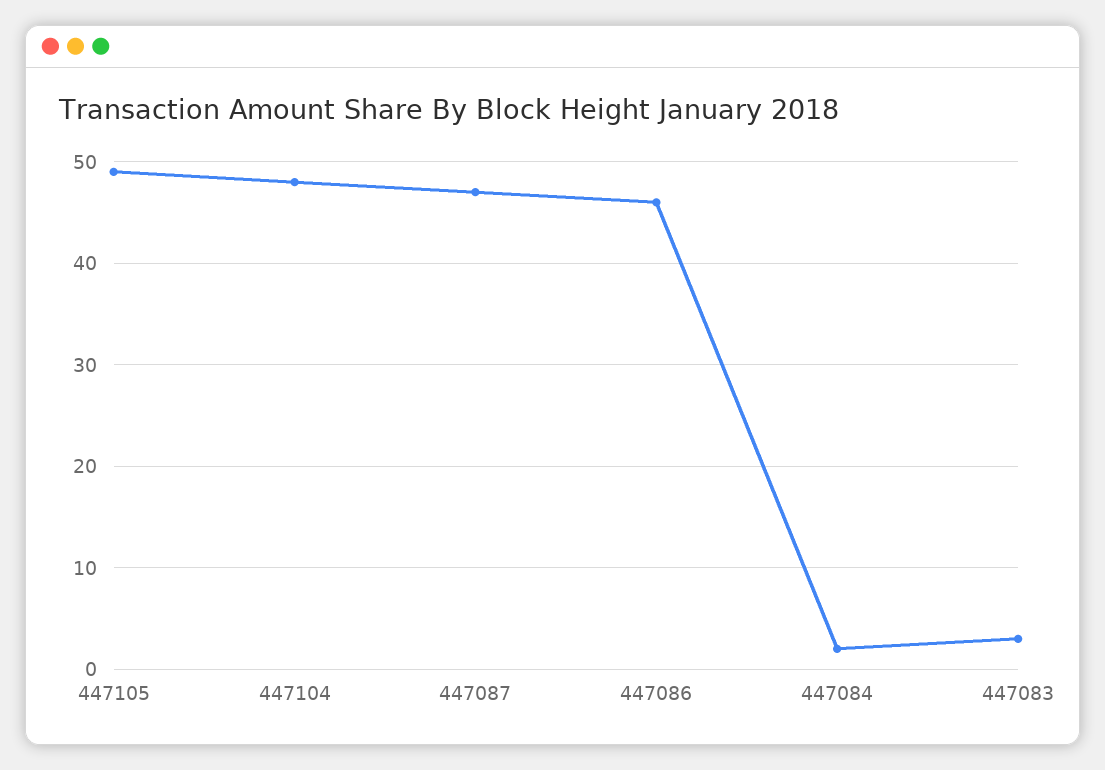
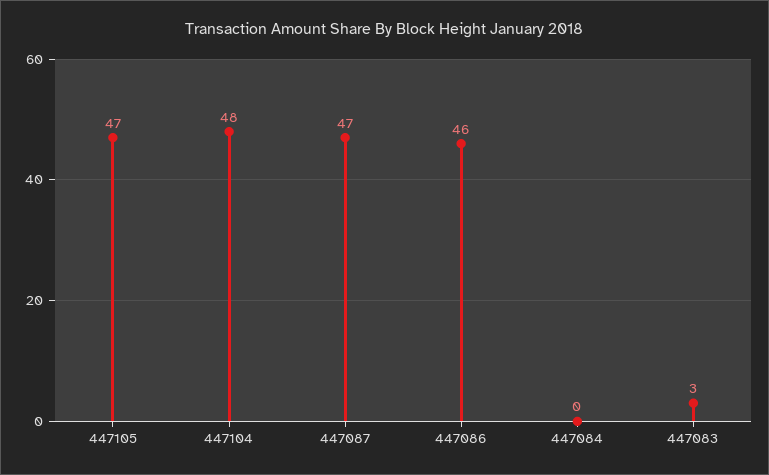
447105: 49 -> 47
447084: 2 -> 0

